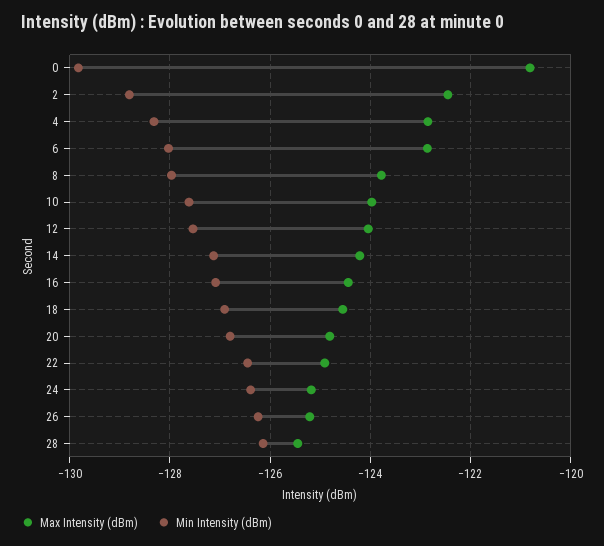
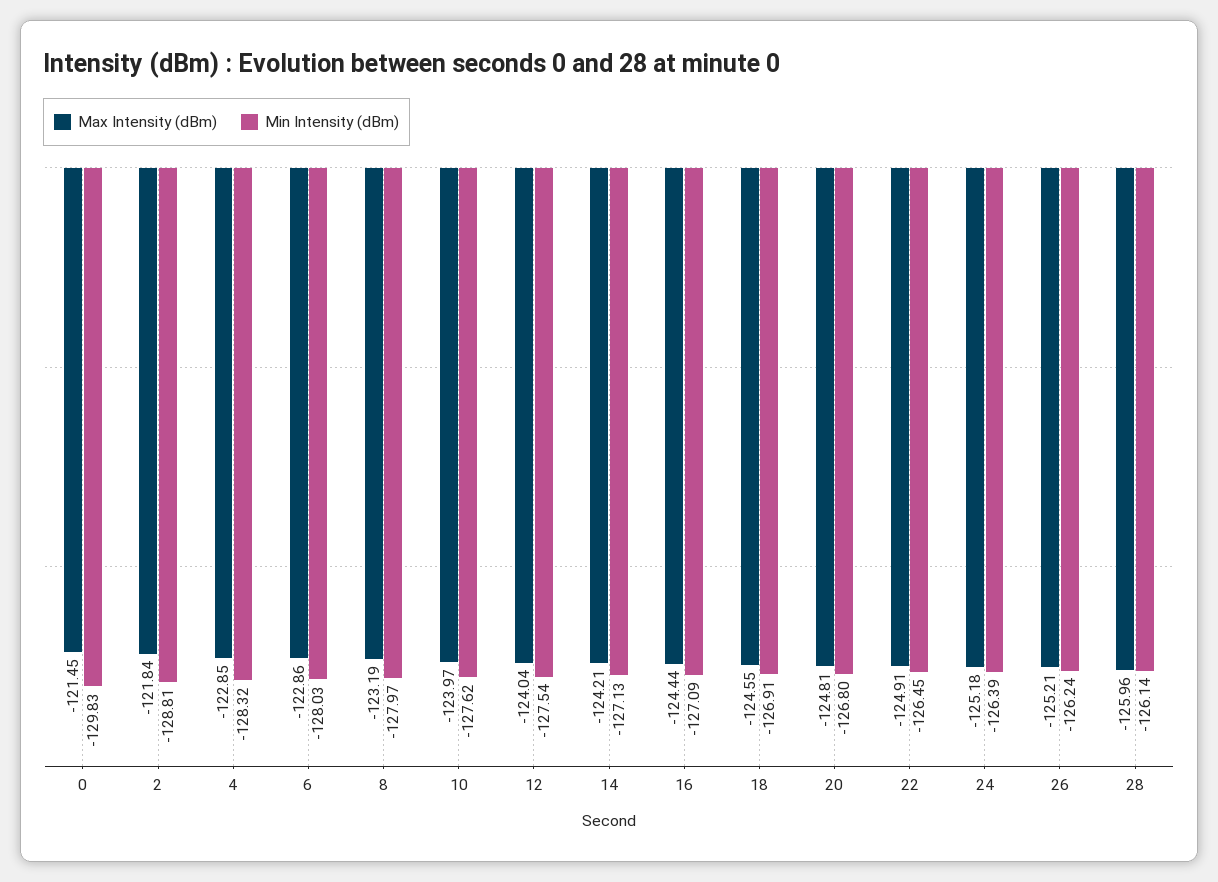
Max Intensity (dBm), 0: -120.8 -> -121.45
Max Intensity (dBm), 2: -122.4 -> -121.84
Max Intensity (dBm), 8: -123.8 -> -123.19
Max Intensity (dBm), 28: -125.4 -> -125.96

